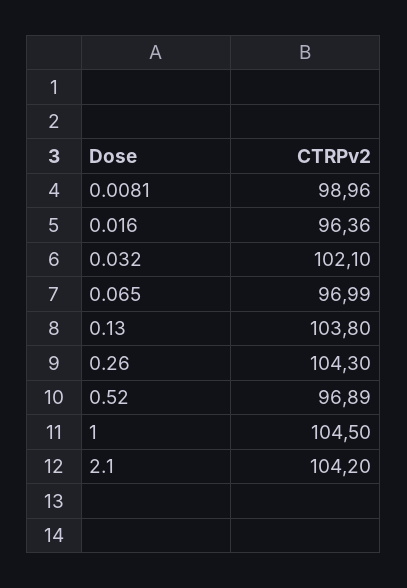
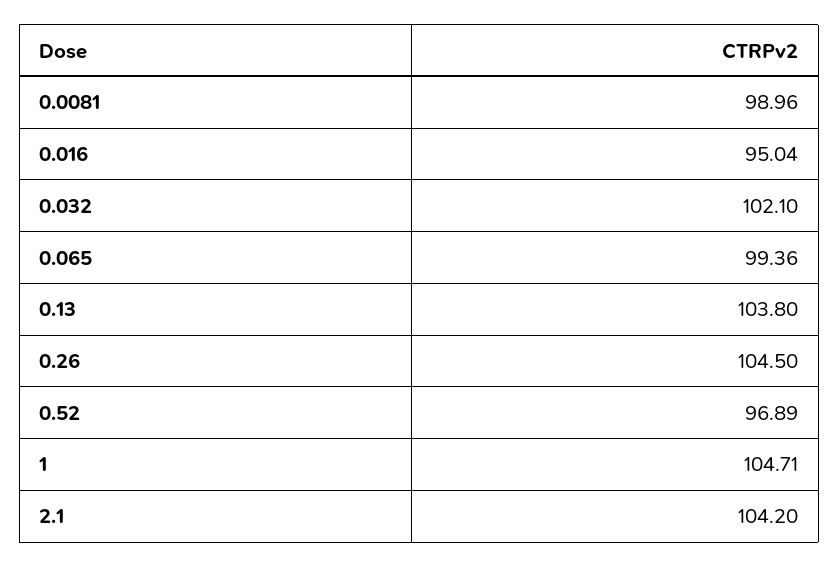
0.016: 96.36 -> 95.04
0.065: 96.99 -> 99.36
0.26: 104.3 -> 104.5
1: 104.5 -> 104.71

